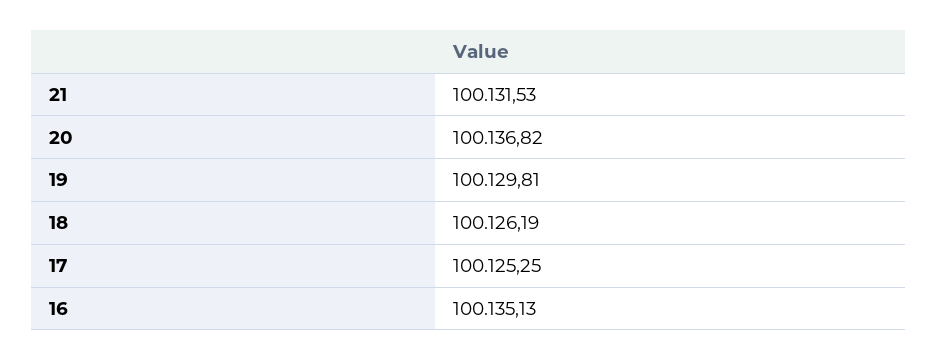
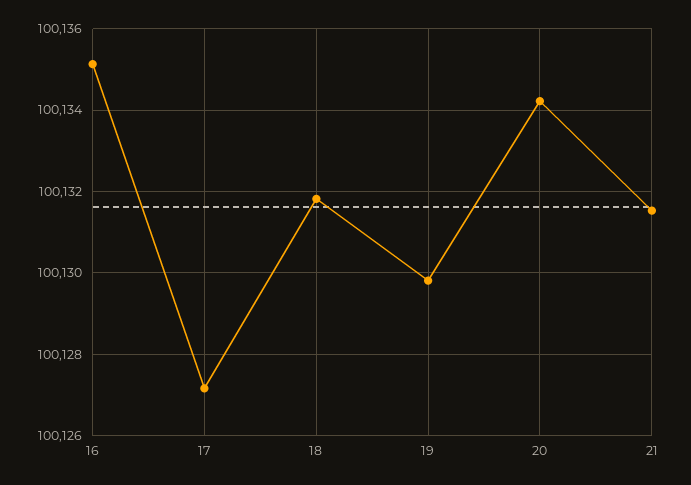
20: 100136.82 -> 100134.2
18: 100126.19 -> 100131.8
17: 100125.25 -> 100127.2

